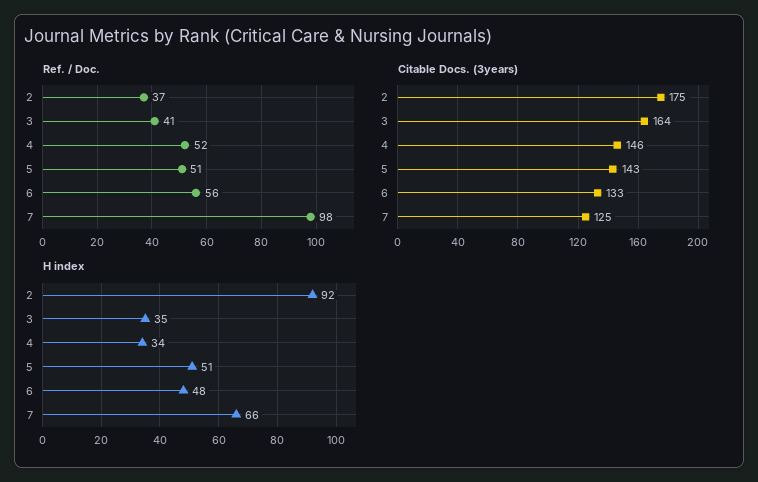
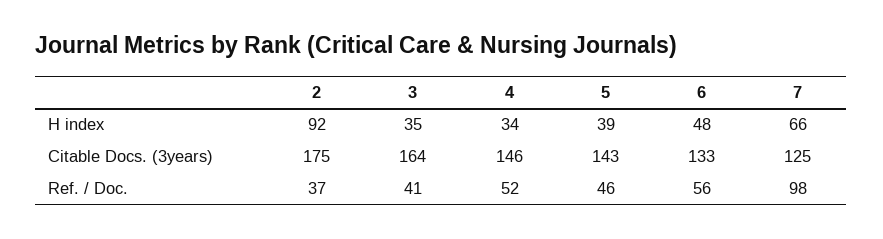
Ref. / Doc., 5: 51 -> 46
H index, 5: 51 -> 39

